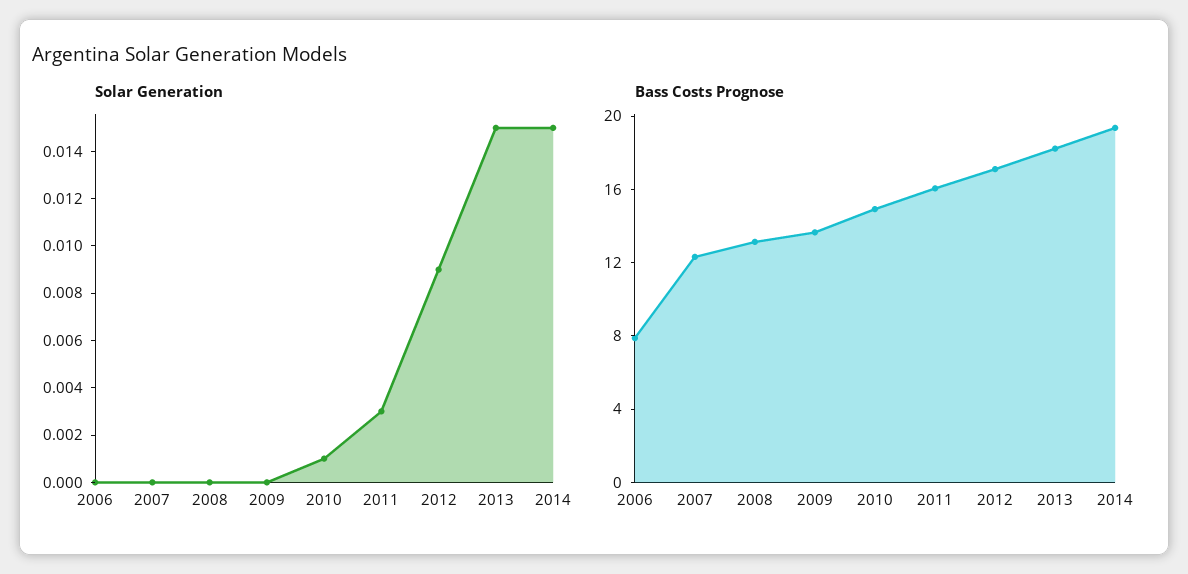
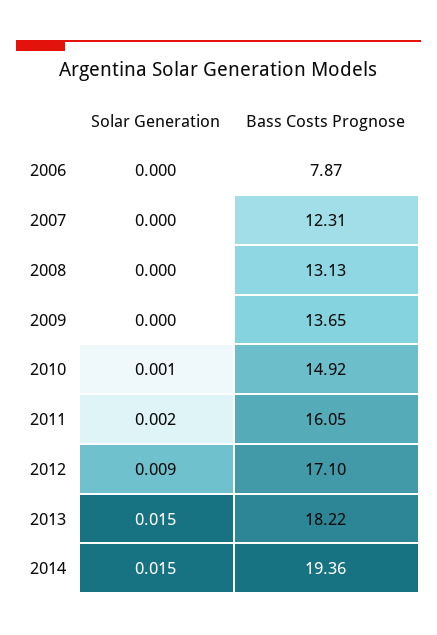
Solar Generation, 2011: 0.003 -> 0.002

